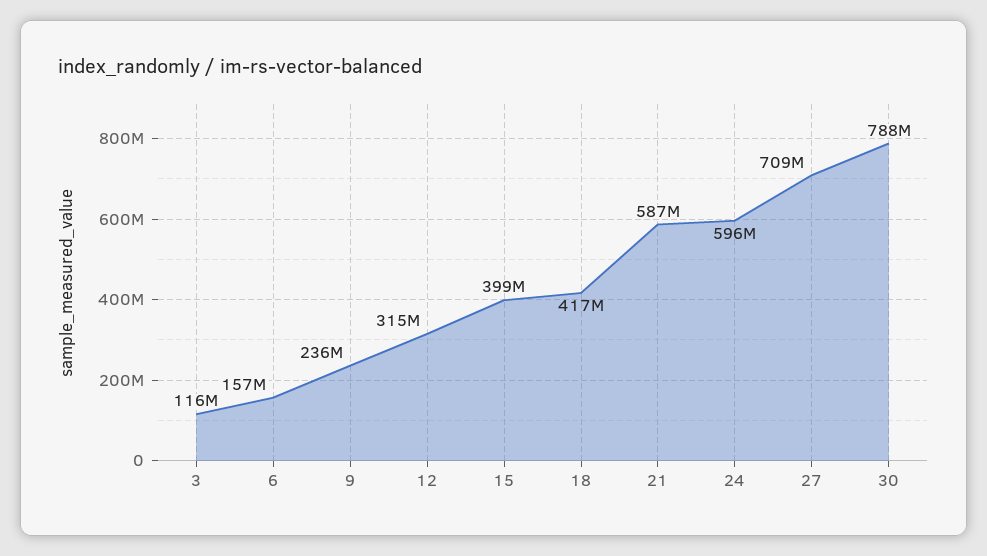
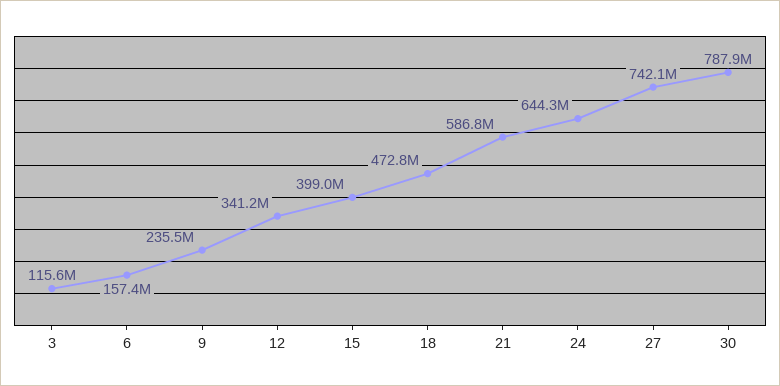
12: 315000000 -> 341200000
18: 417000000 -> 472800000
24: 596000000 -> 644300000
27: 709000000 -> 742100000

